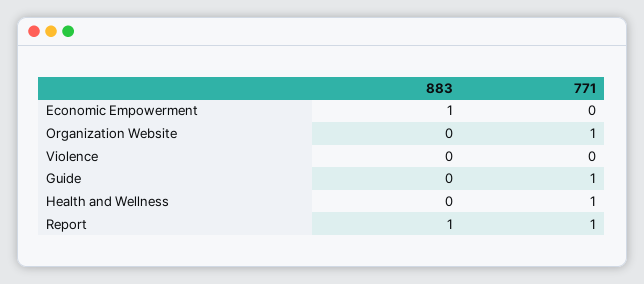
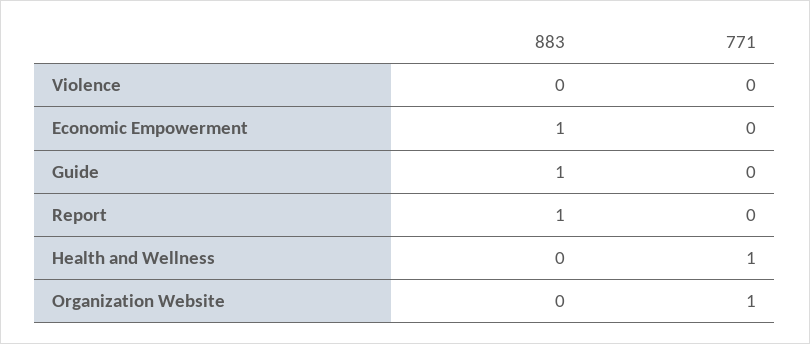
883, Guide: 0 -> 1
771, Guide: 1 -> 0
771, Report: 1 -> 0

